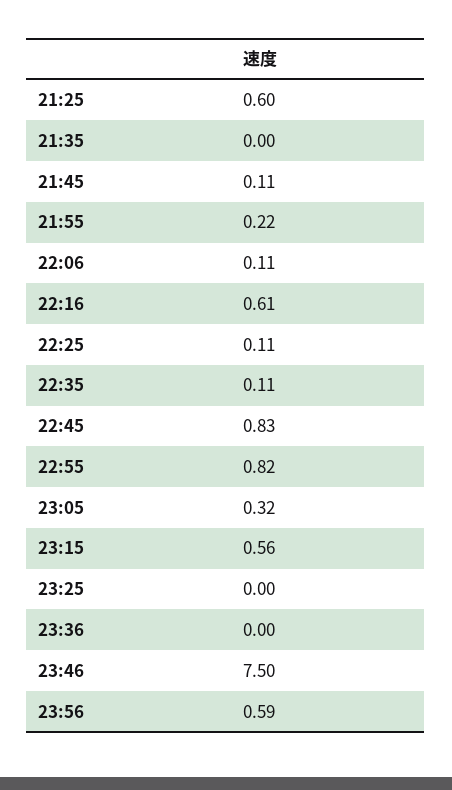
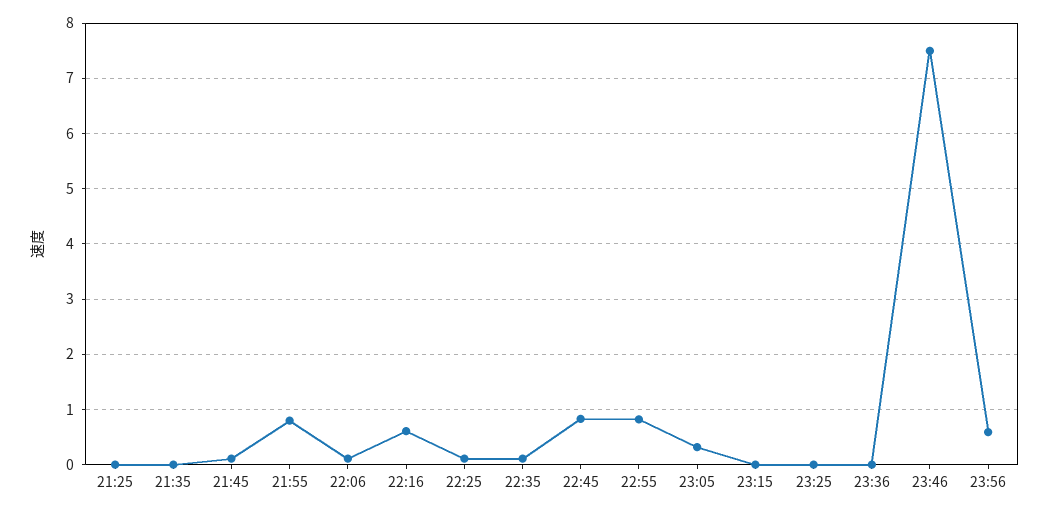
21:25: 0.6 -> 0
21:55: 0.22 -> 0.8
23:15: 0.56 -> 0

